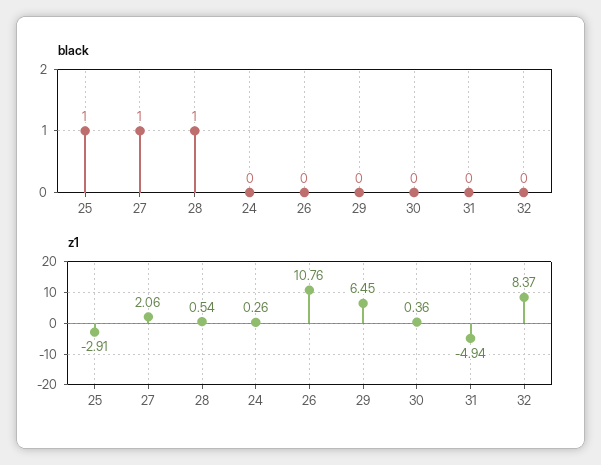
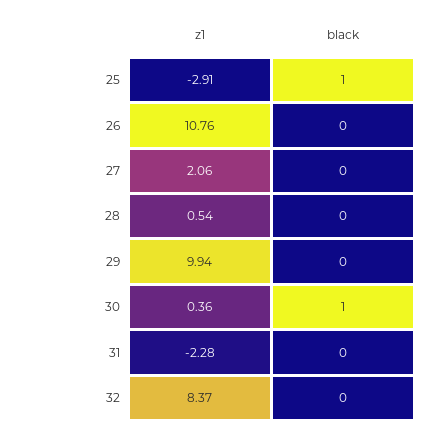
black, 27: 1 -> 0
black, 28: 1 -> 0
black, 24: 0 -> none
black, 30: 0 -> 1
z1, 24: 0.26 -> none
z1, 29: 6.45 -> 9.94
z1, 31: -4.94 -> -2.28

